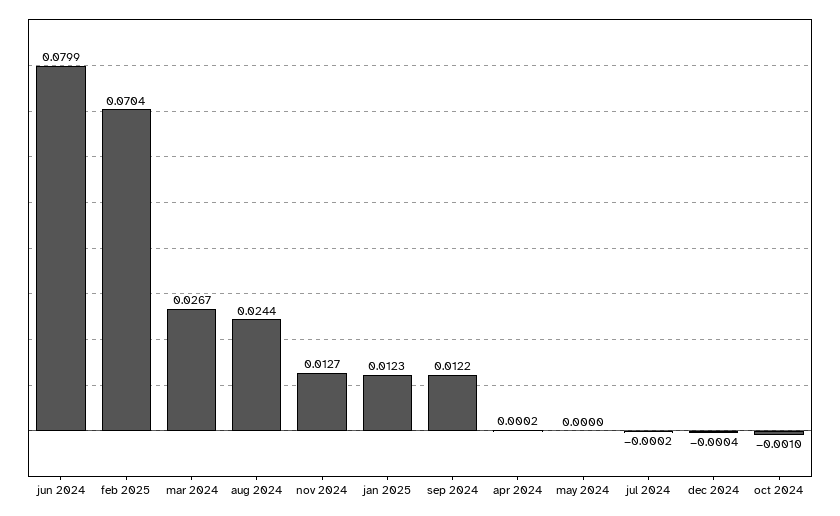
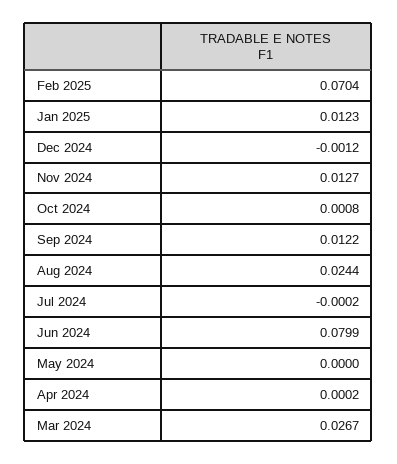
dec 2024: -0.0004 -> -0.0012
oct 2024: -0.001 -> 0.0008

